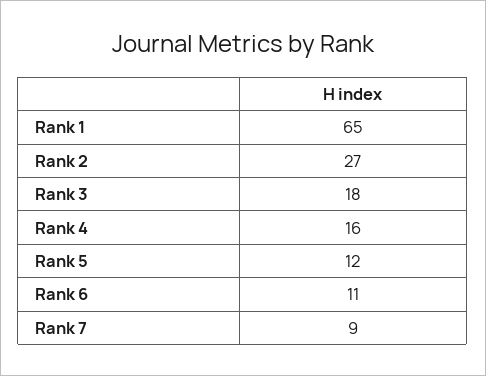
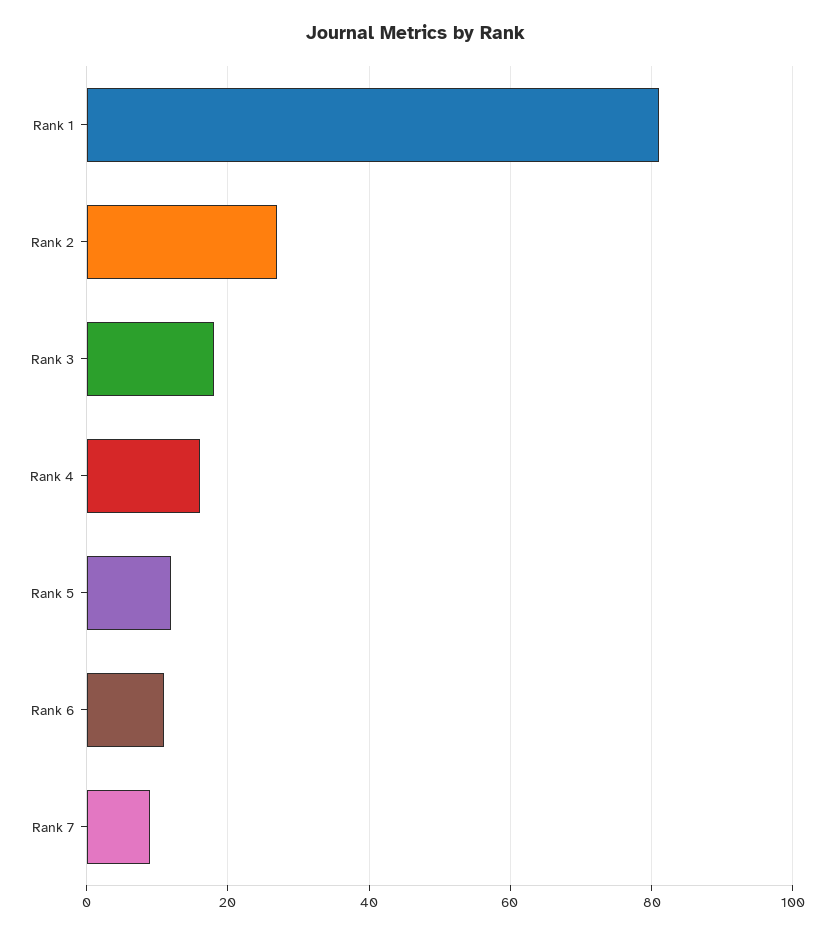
Rank 1: 65 -> 80

